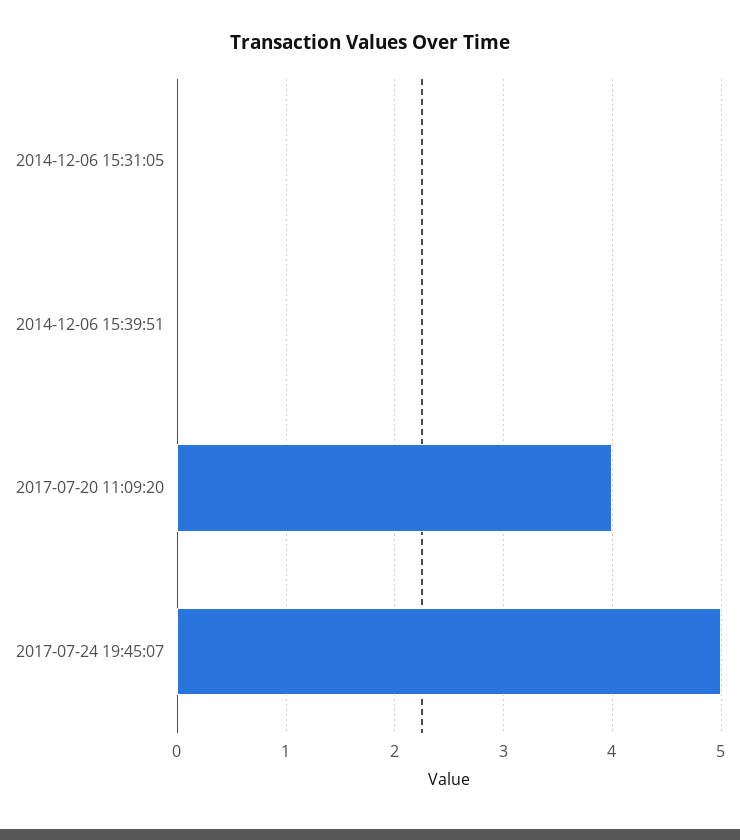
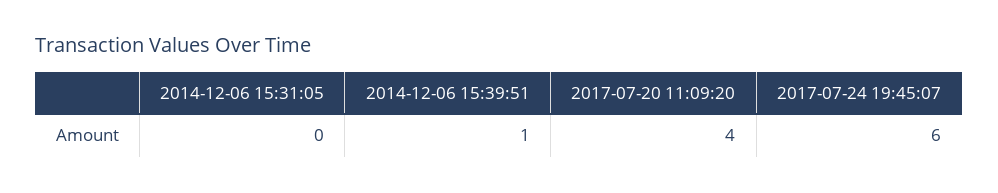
2014-12-06 15:39:51: 0 -> 1
2017-07-24 19:45:07: 5 -> 6

